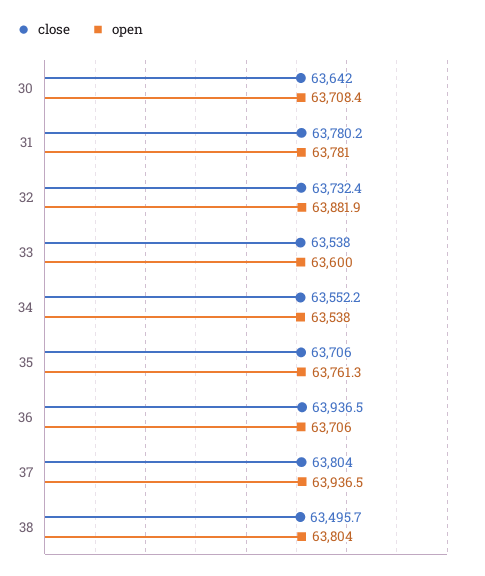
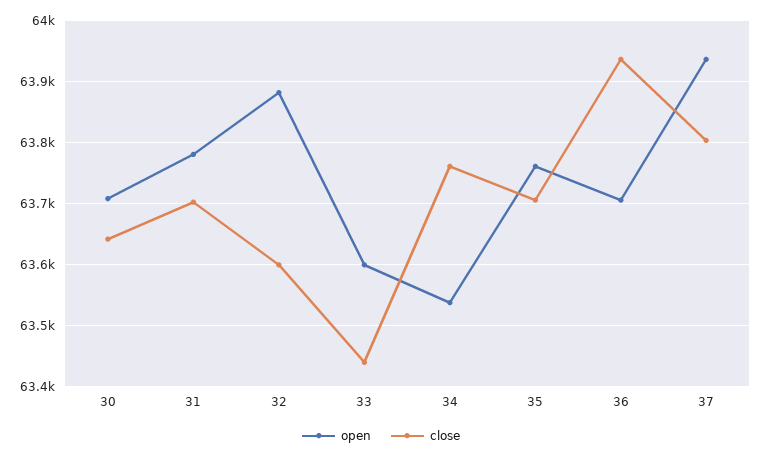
close, 31: 63780.2 -> 63700
close, 32: 63732.4 -> 63600
close, 33: 63538 -> 63440
close, 34: 63552.2 -> 63760
close, 38: 63495.7 -> none
open, 38: 63804 -> none

